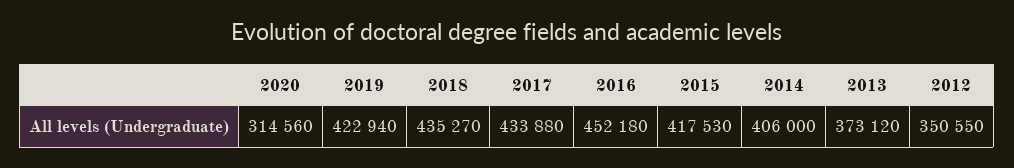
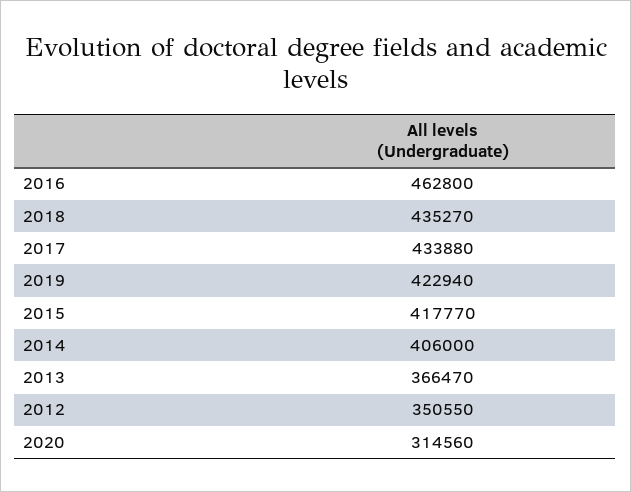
2016: 452180 -> 462800
2015: 417530 -> 417770
2013: 373120 -> 366470

